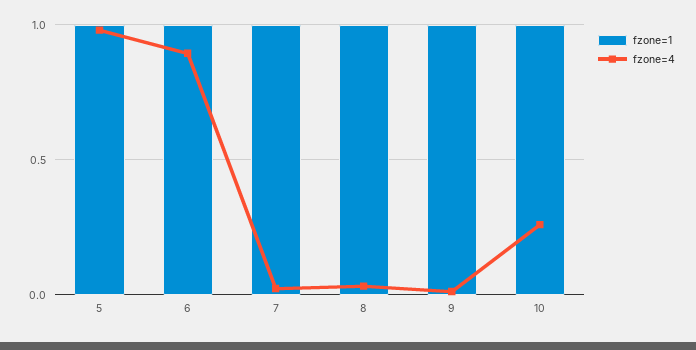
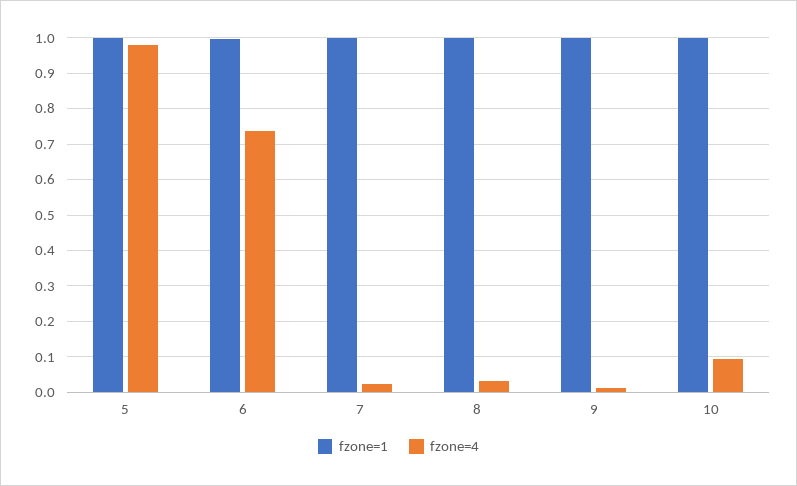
fzone=4, 6: 0.9 -> 0.74
fzone=4, 10: 0.25 -> 0.1

